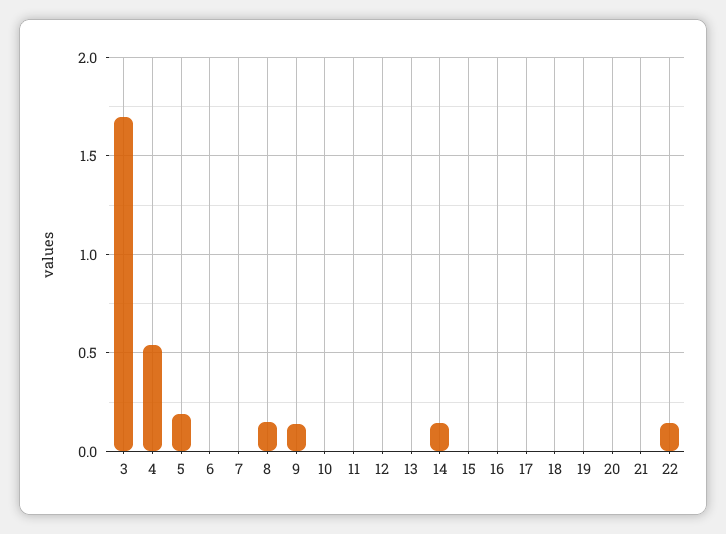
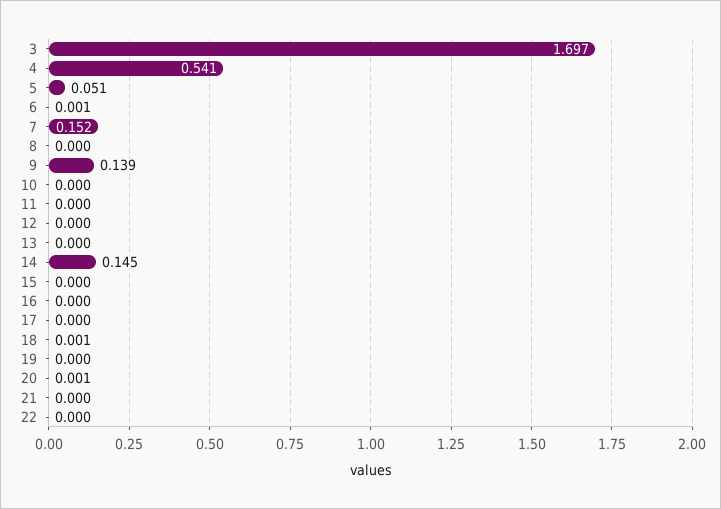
5: 0.2 -> 0.051
7: 0 -> 0.152
8: 0.15 -> 0
22: 0.15 -> 0

